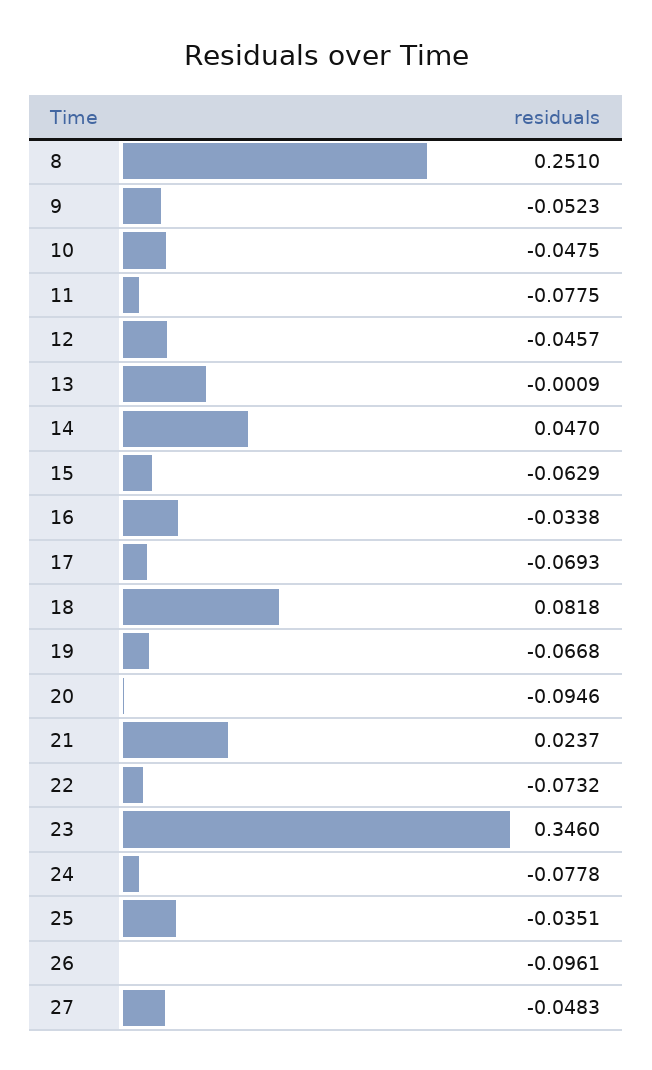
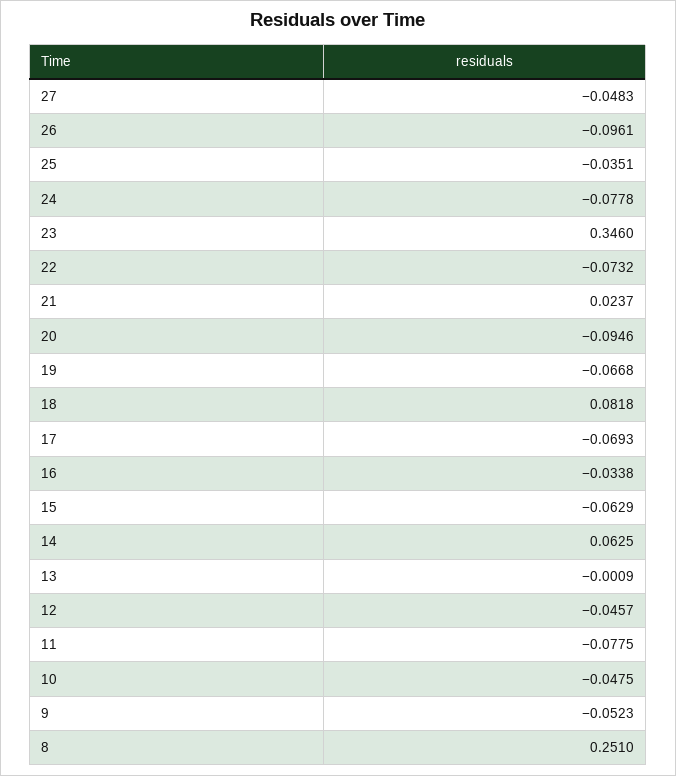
14: 0.047 -> 0.0625

